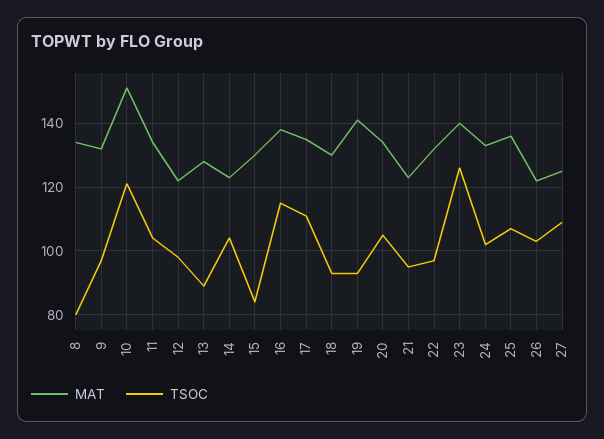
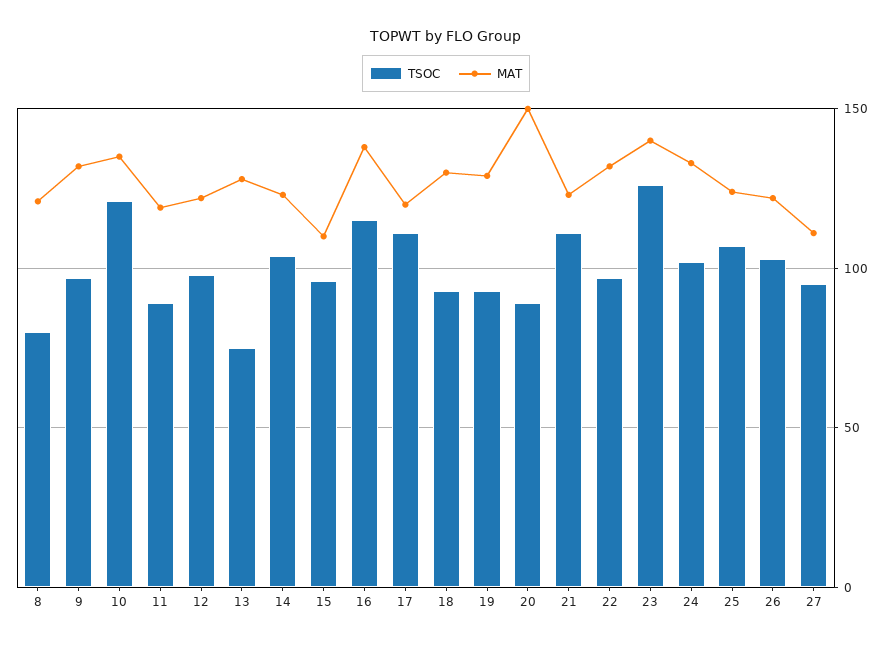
MAT, 8: 135 -> 120
MAT, 10: 150 -> 135
MAT, 11: 135 -> 120
TSOC, 11: 105 -> 90
TSOC, 13: 90 -> 75
MAT, 15: 130 -> 110
TSOC, 15: 85 -> 95
MAT, 17: 135 -> 120
MAT, 19: 140 -> 130
MAT, 20: 135 -> 150
TSOC, 20: 105 -> 90
TSOC, 21: 95 -> 110
MAT, 25: 135 -> 125
MAT, 27: 125 -> 110
TSOC, 27: 110 -> 95

